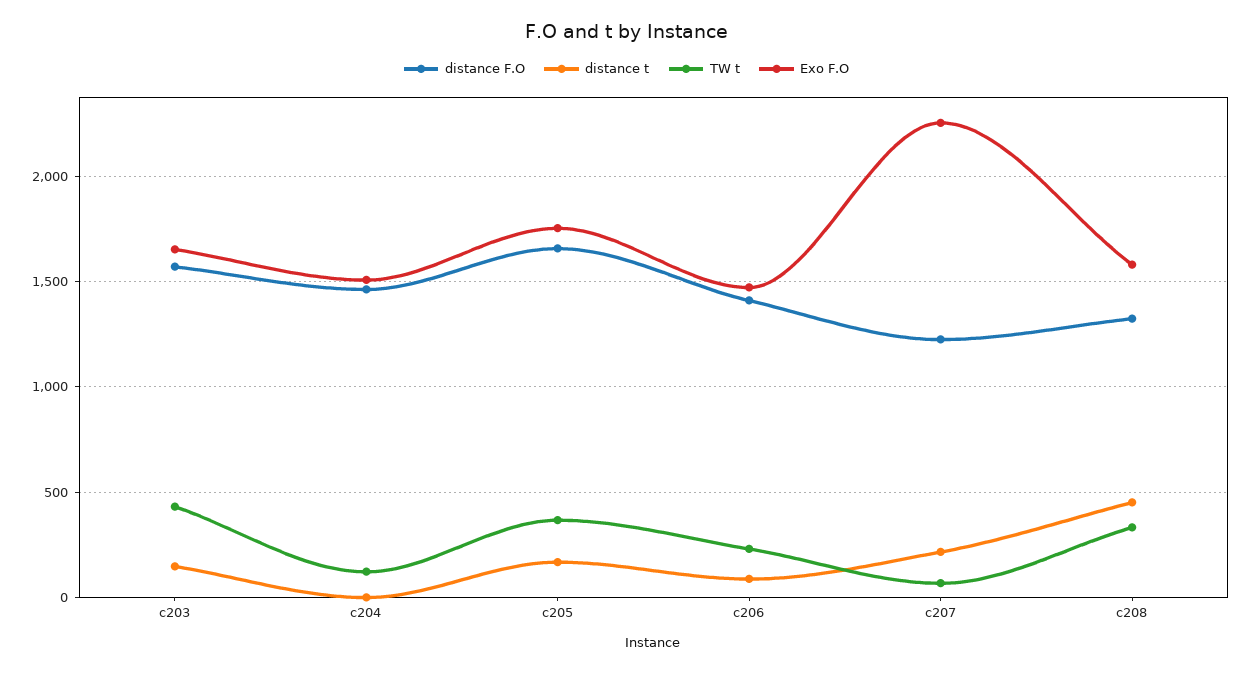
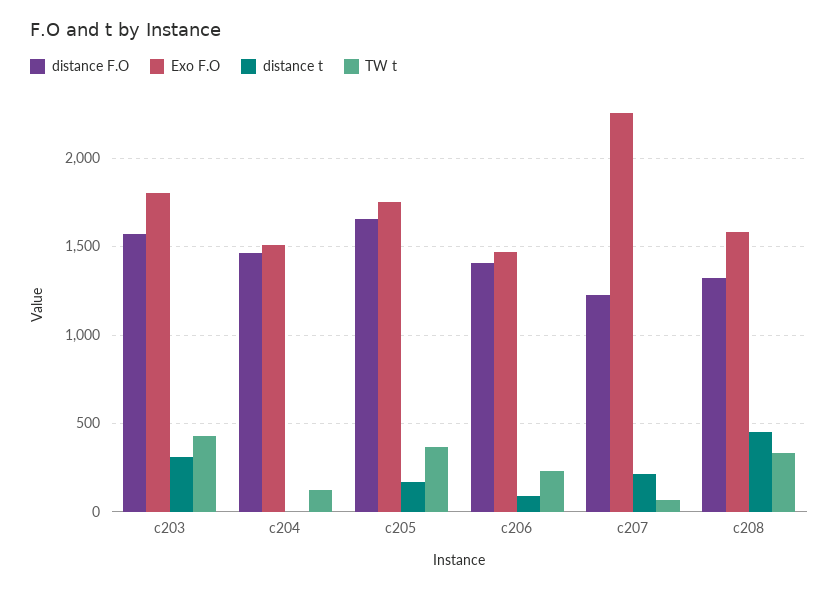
distance t, c203: 150 -> 300
Exo F.O, c203: 1650 -> 1800

